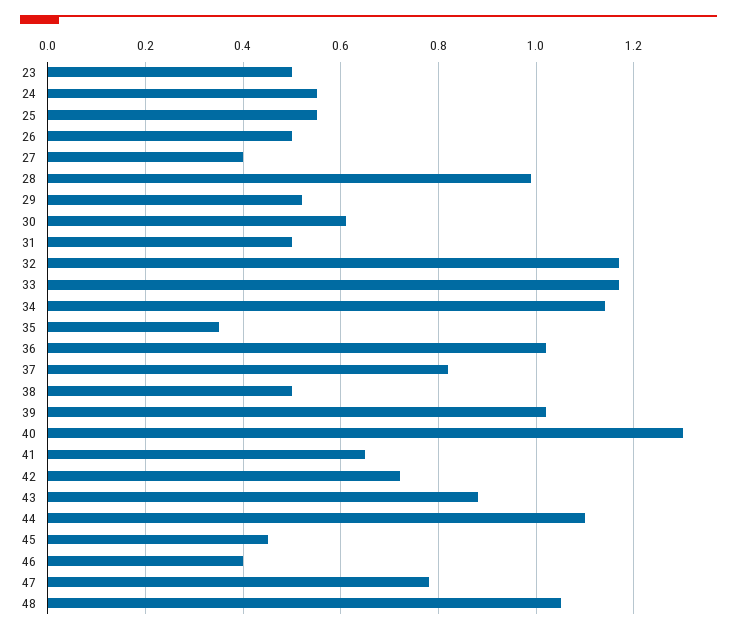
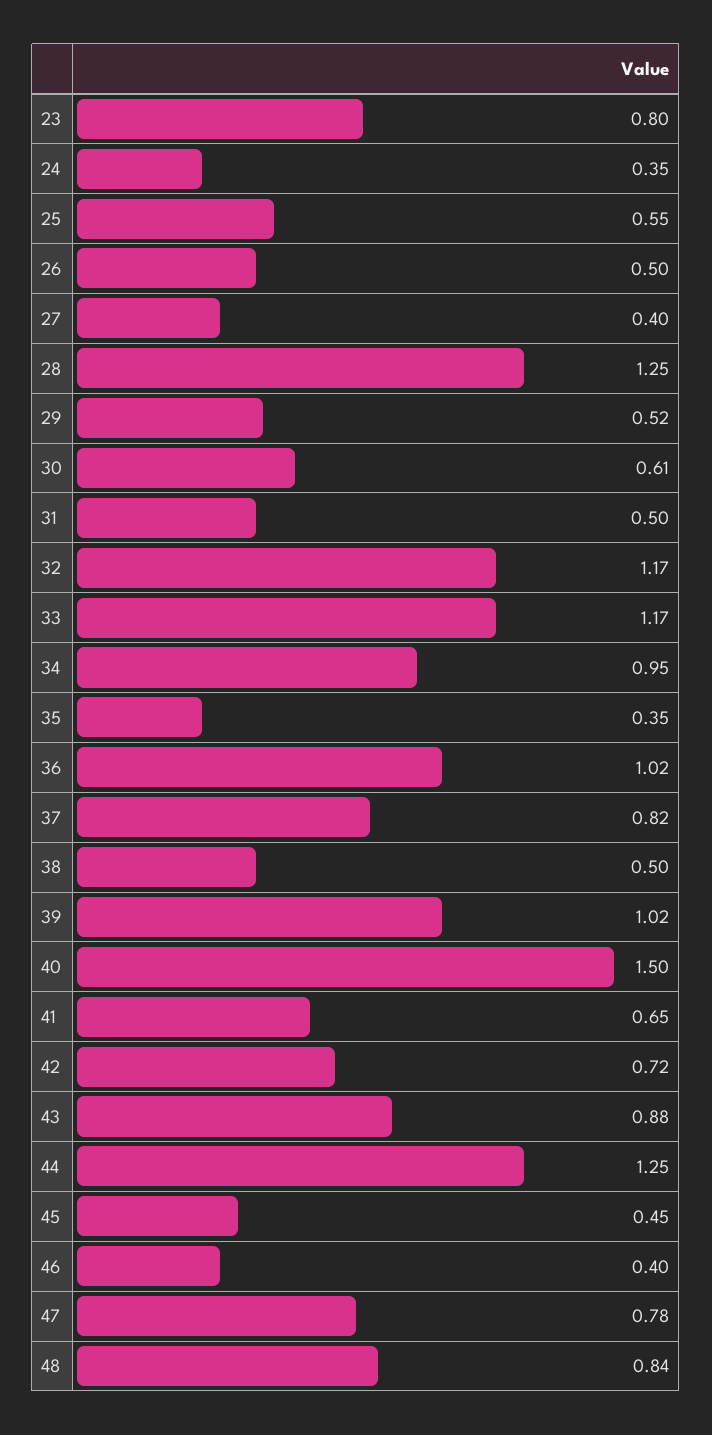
23: 0.5 -> 0.8
24: 0.55 -> 0.35
28: 1 -> 1.25
34: 1.15 -> 0.95
40: 1.3 -> 1.5
44: 1.1 -> 1.25
48: 1.05 -> 0.84

